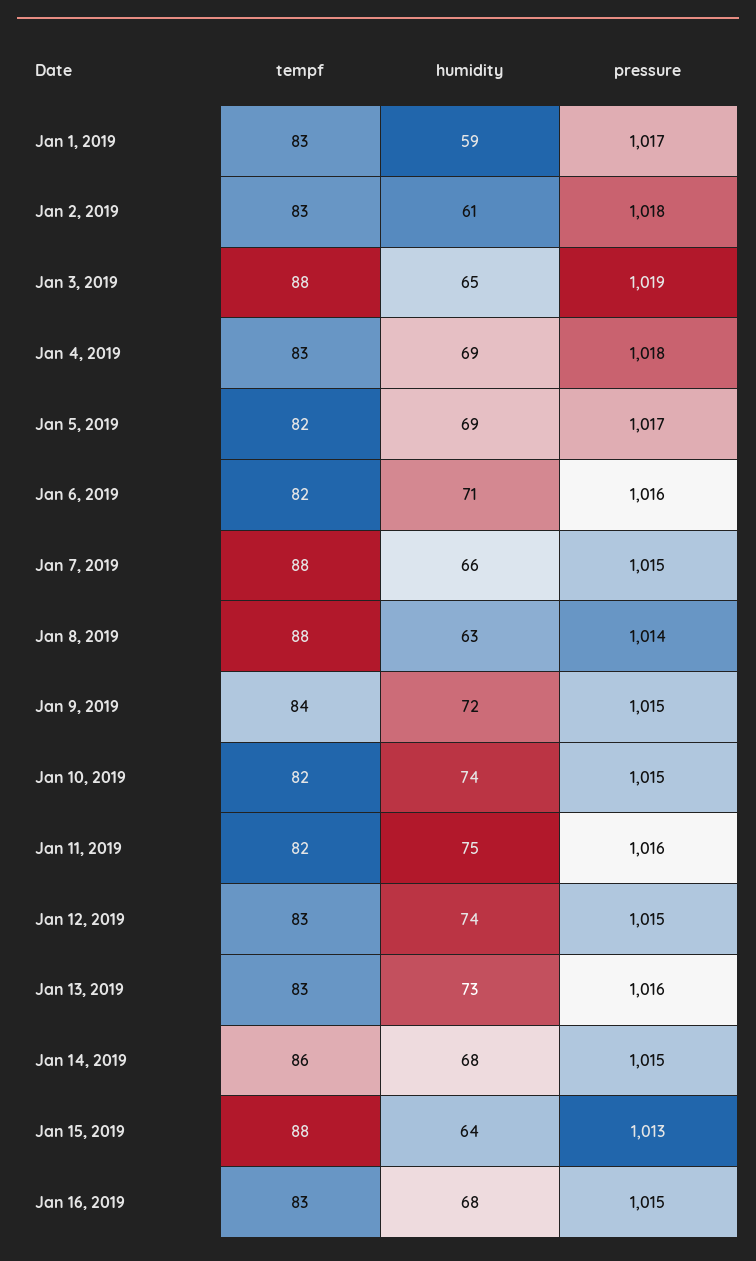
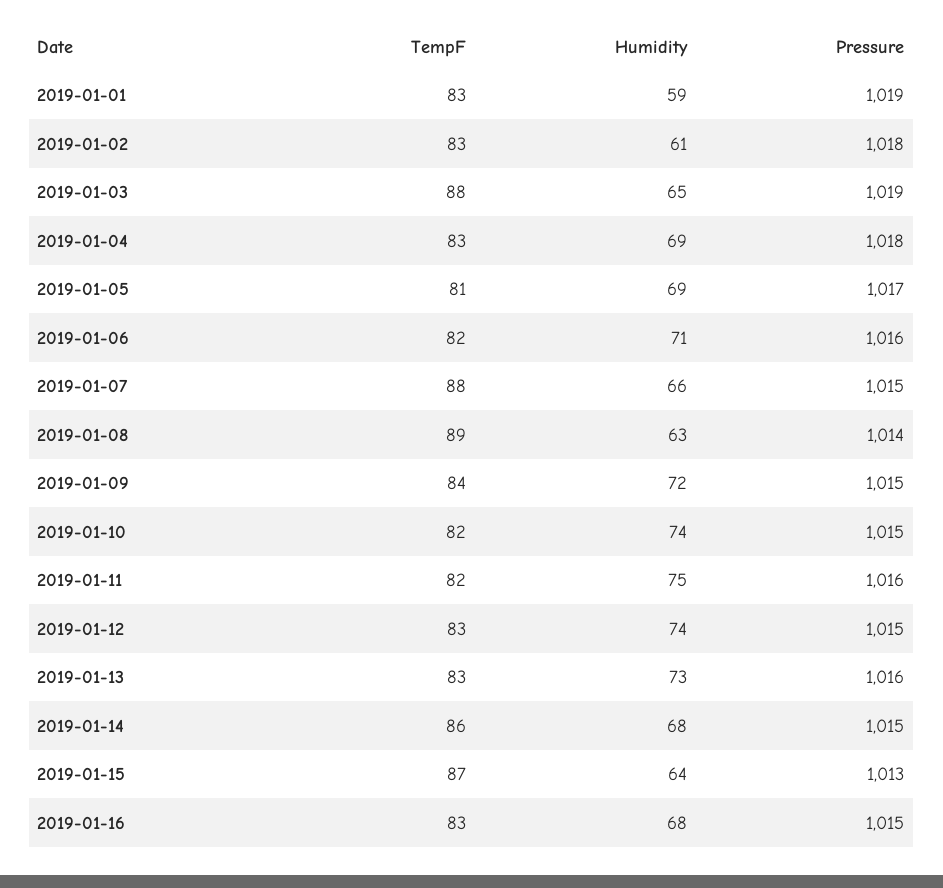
pressure, Jan 1, 2019: 1017 -> 1019
tempf, Jan 5, 2019: 82 -> 81
tempf, Jan 8, 2019: 88 -> 89
tempf, Jan 15, 2019: 88 -> 87

